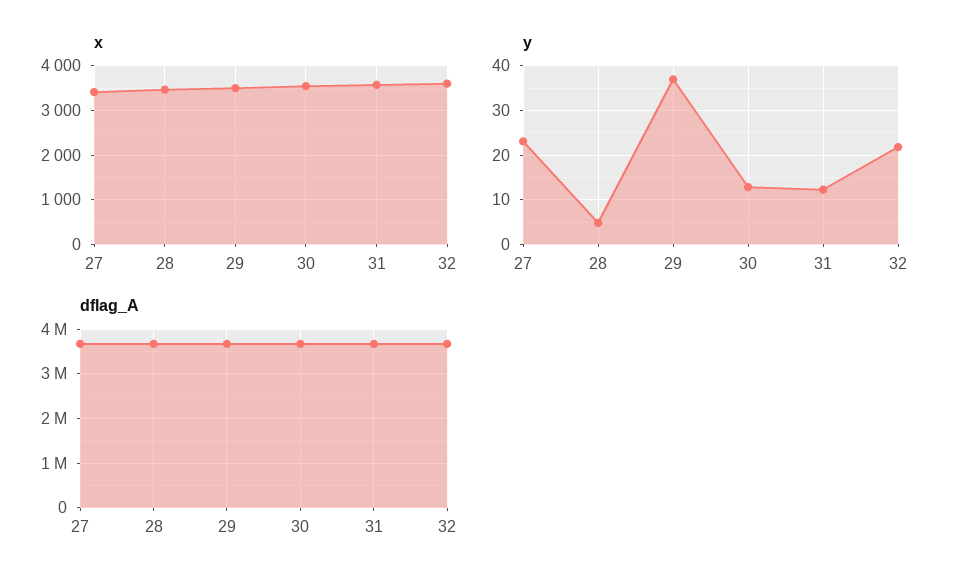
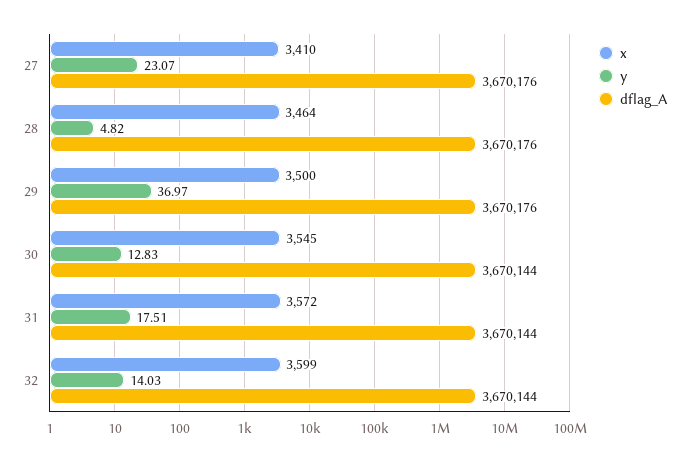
y, 31: 12 -> 17.51
y, 32: 22 -> 14.03

